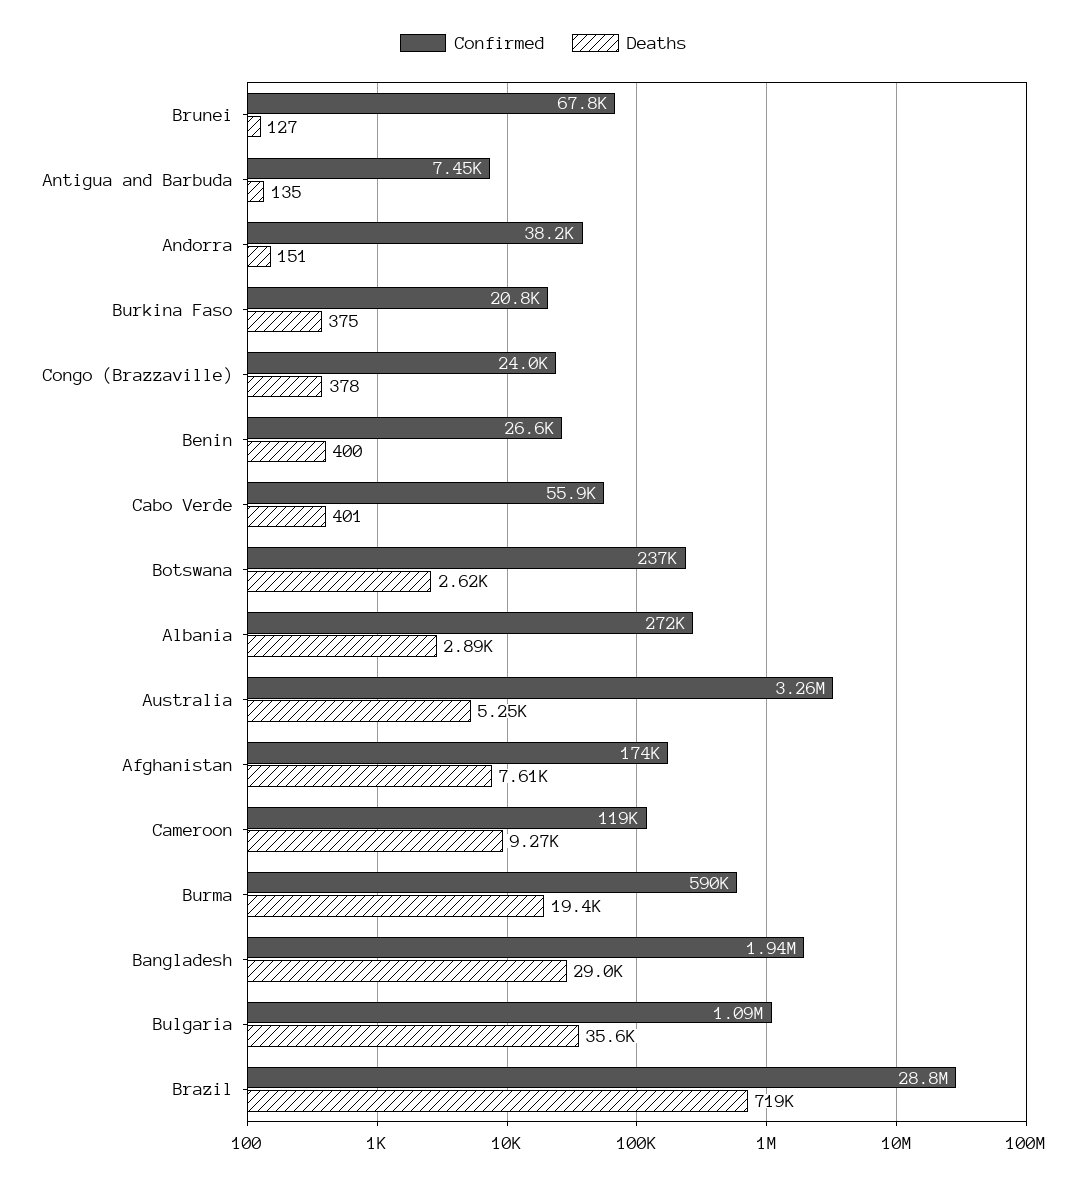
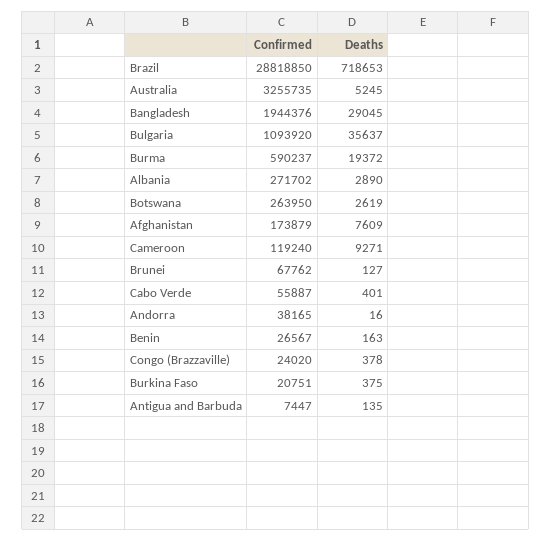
Deaths, Andorra: 151 -> 16
Deaths, Benin: 400 -> 163
Confirmed, Botswana: 237000 -> 263950

